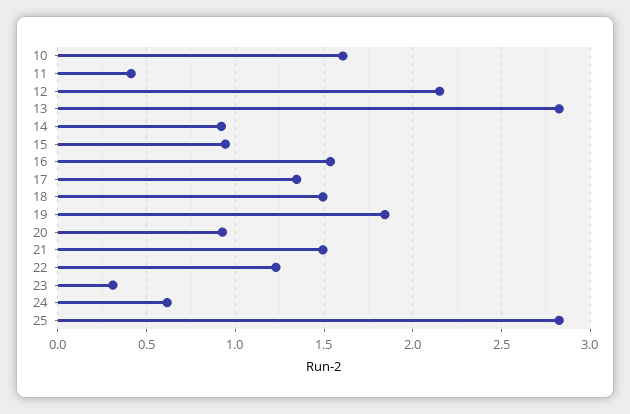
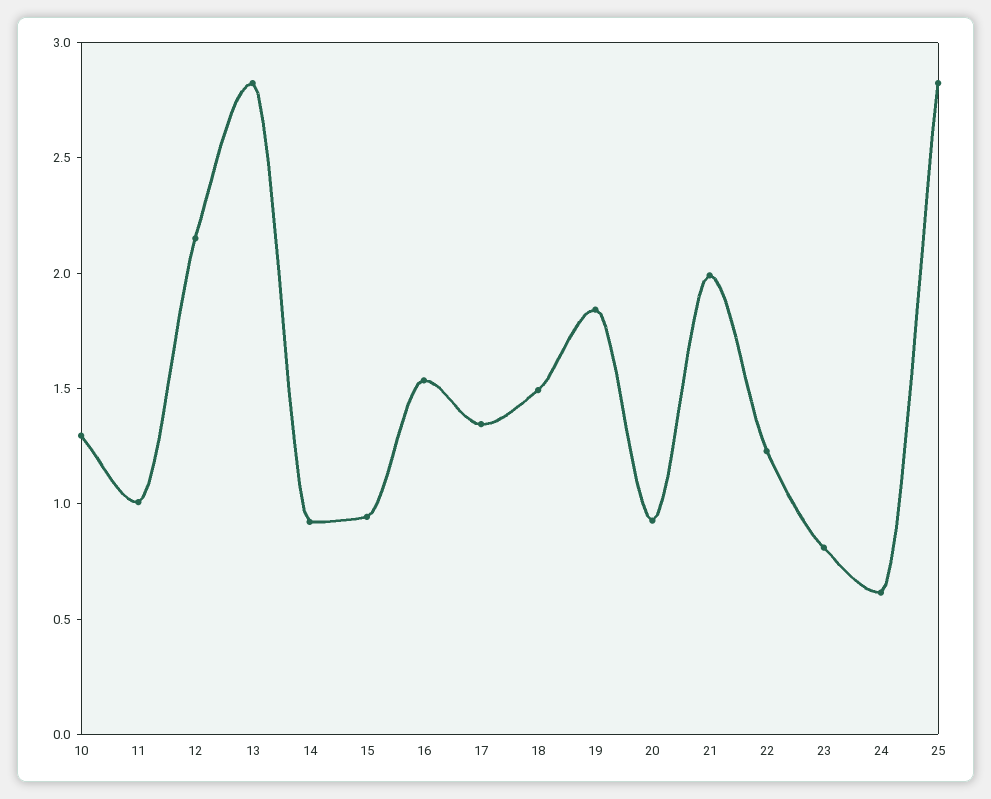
10: 1.6 -> 1.3
11: 0.4 -> 1
21: 1.5 -> 2
23: 0.3 -> 0.8

